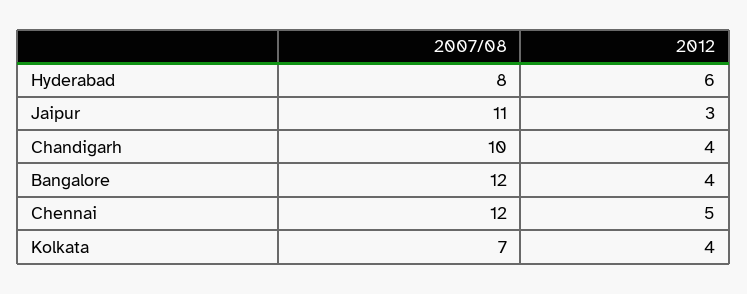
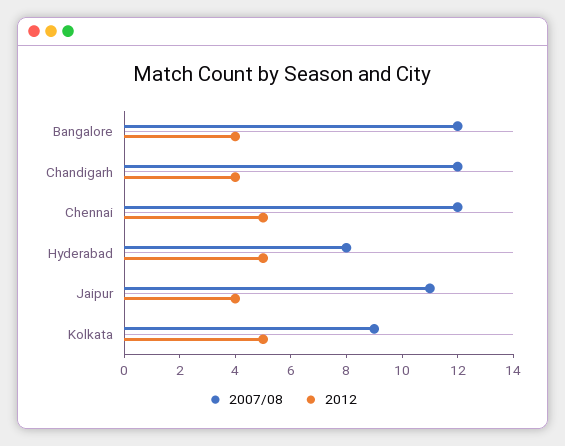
2012, Hyderabad: 6 -> 5
2012, Jaipur: 3 -> 4
2007/08, Chandigarh: 10 -> 12
2007/08, Kolkata: 7 -> 9
2012, Kolkata: 4 -> 5

